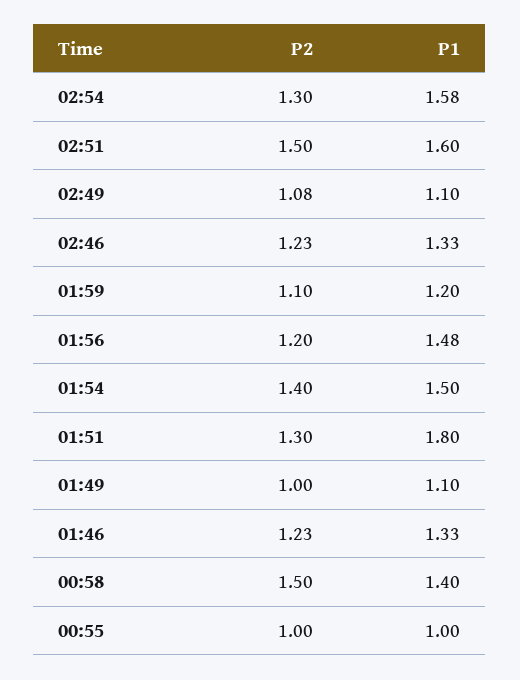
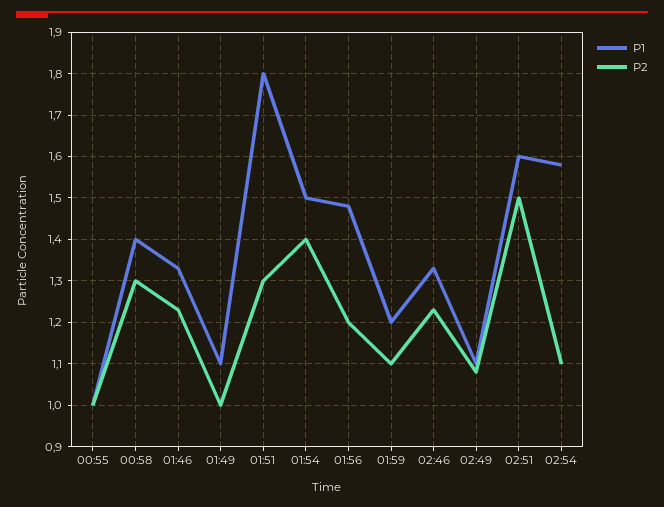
P2, 02:54: 1.3 -> 1.1
P2, 00:58: 1.5 -> 1.3

